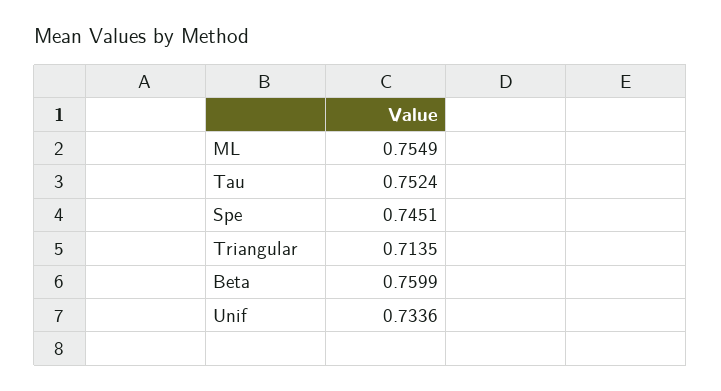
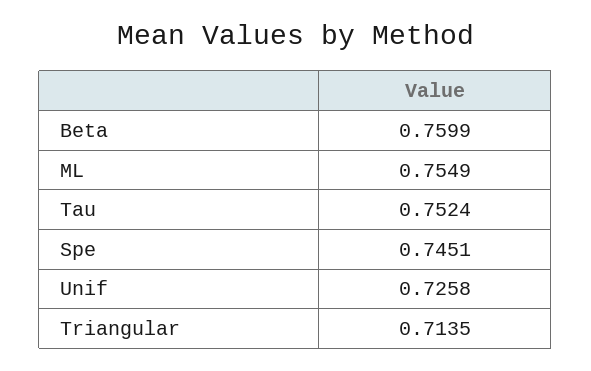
Unif: 0.7336 -> 0.7258

